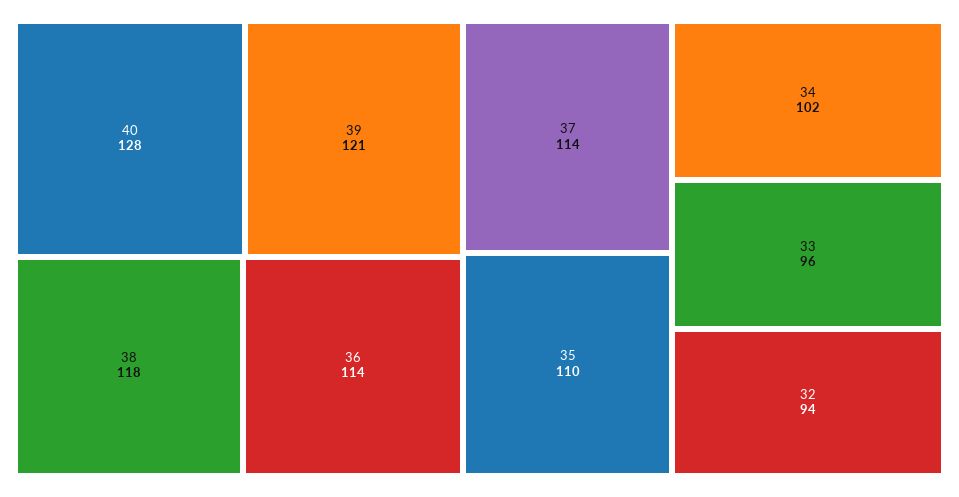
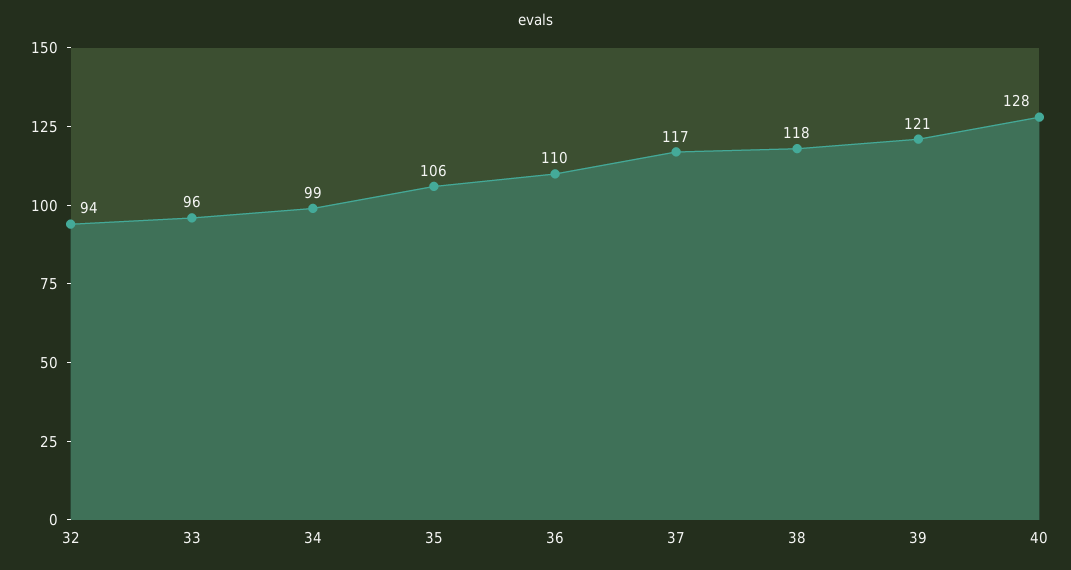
36: 114 -> 110
37: 114 -> 117
35: 110 -> 106
34: 102 -> 99

